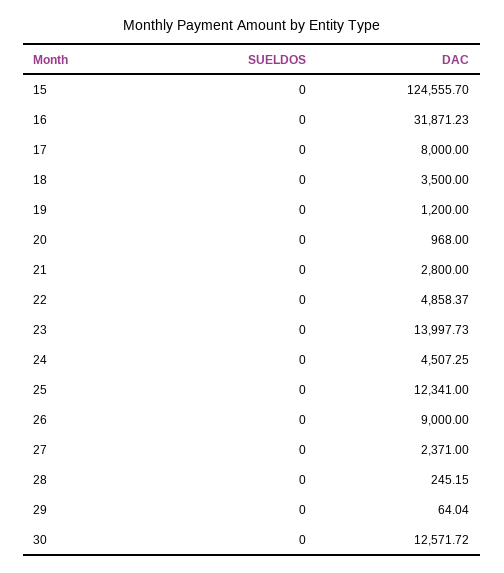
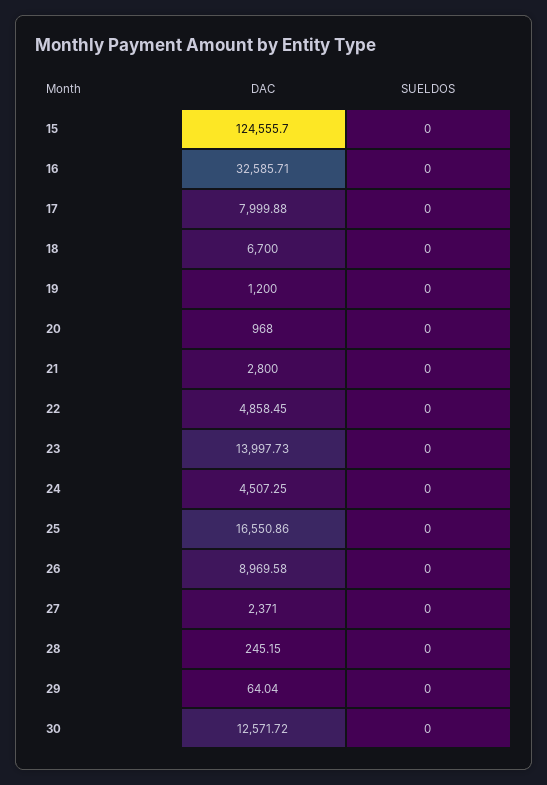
DAC, 16: 31871.23 -> 32585.71
DAC, 17: 8000 -> 7999.88
DAC, 18: 3500 -> 6700
DAC, 22: 4858.37 -> 4858.45
DAC, 25: 12341 -> 16550.86
DAC, 26: 9000 -> 8969.58

